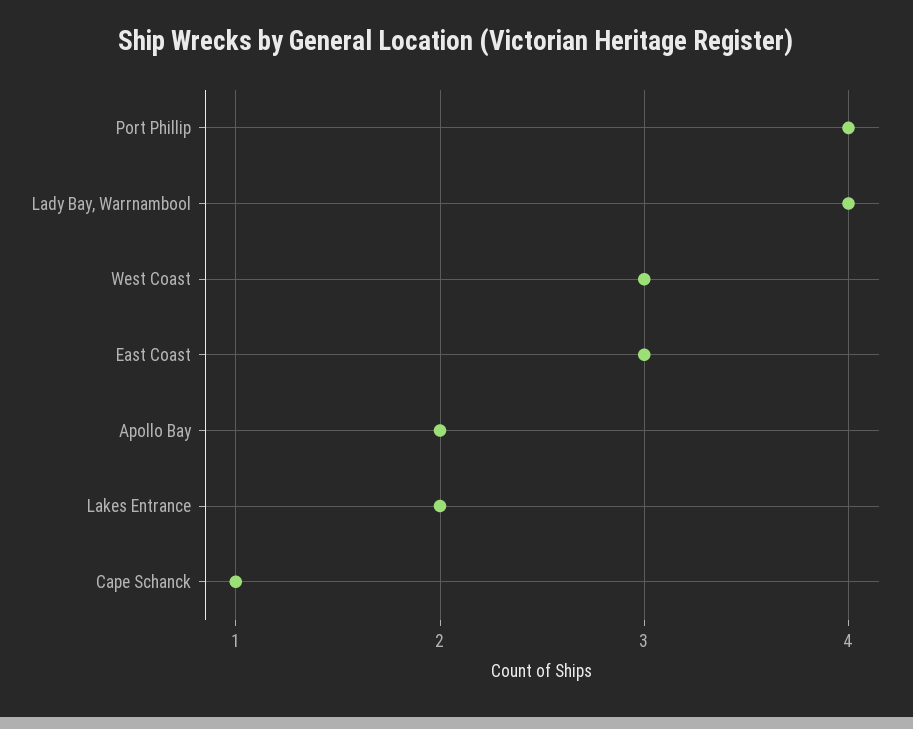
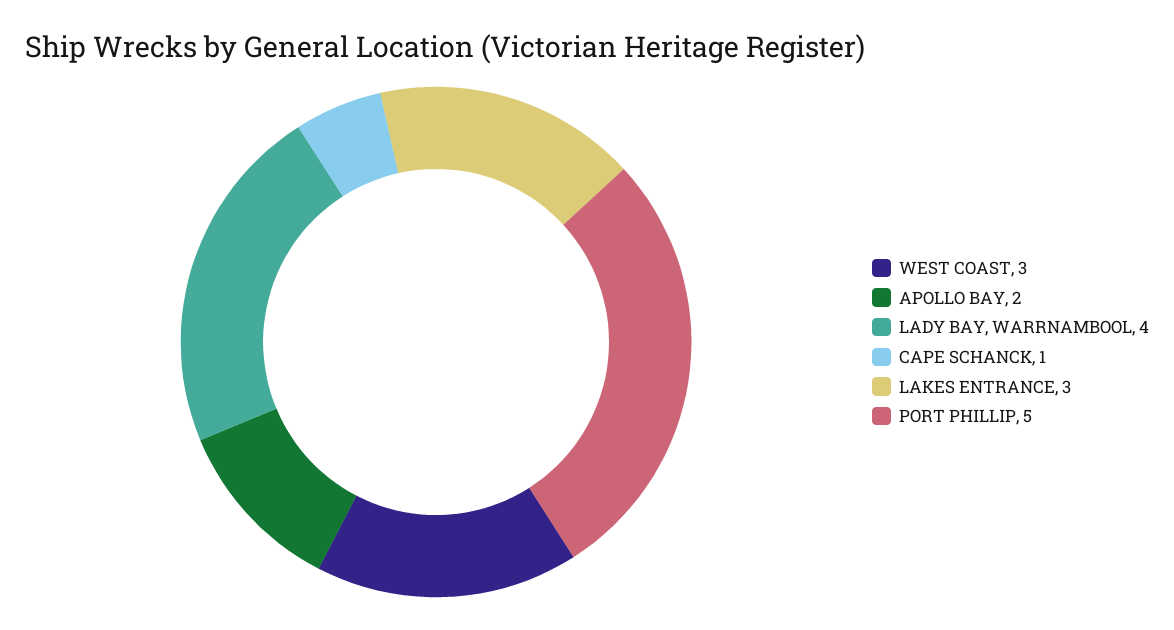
Port Phillip: 4 -> 5
East Coast: 3 -> none
Lakes Entrance: 2 -> 3

